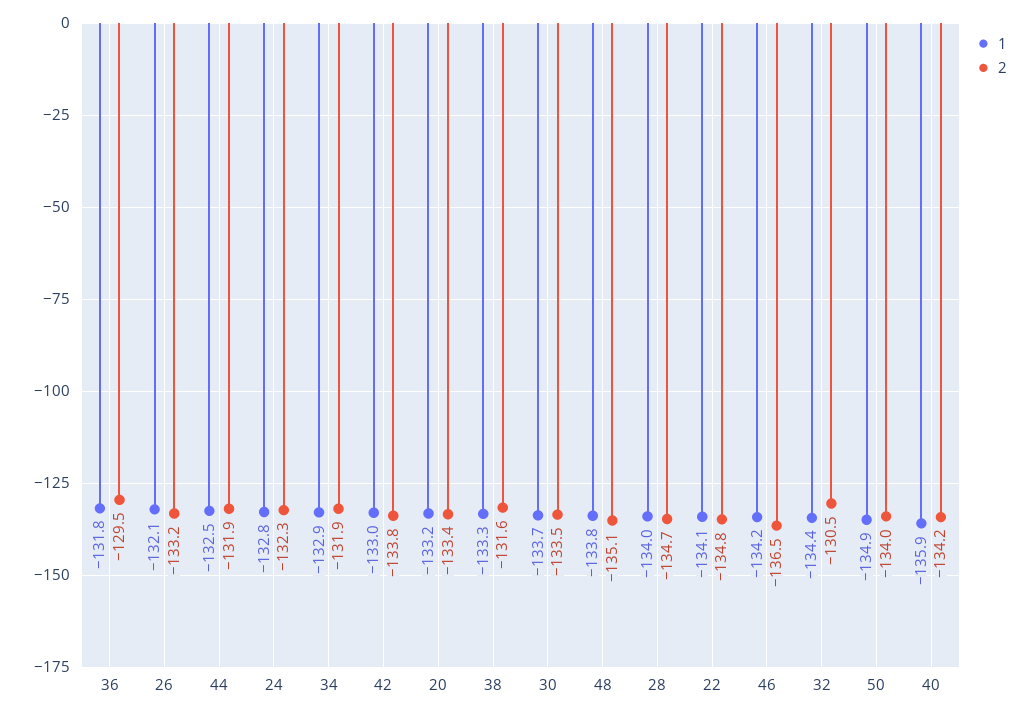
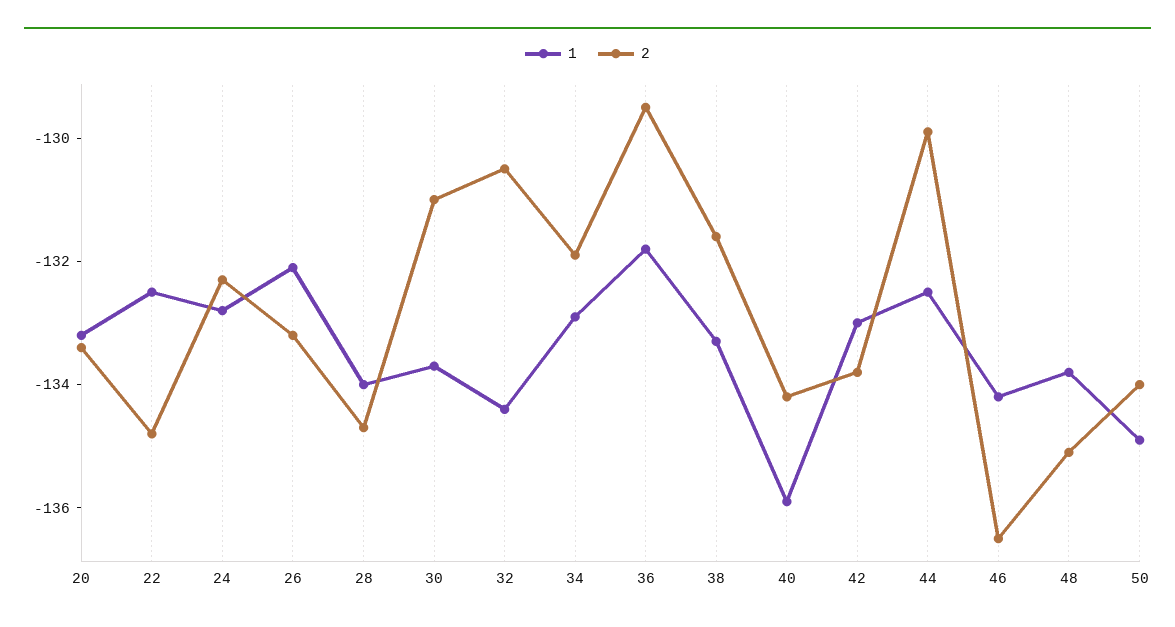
2, 44: -131.9 -> -130
2, 30: -133.5 -> -131
1, 22: -134.1 -> -132.5

